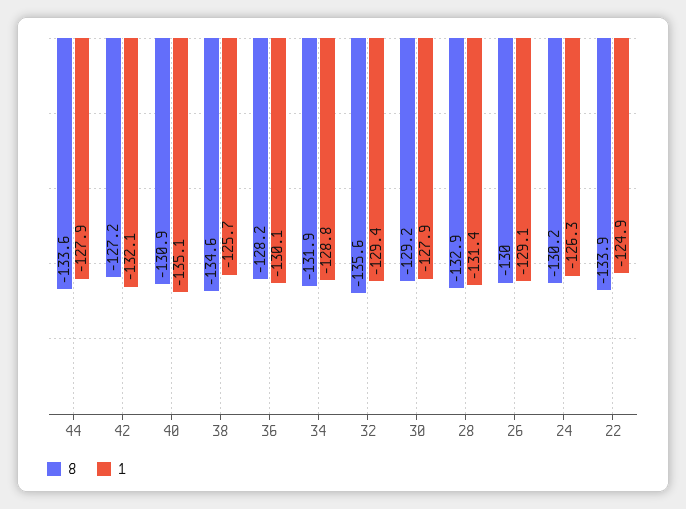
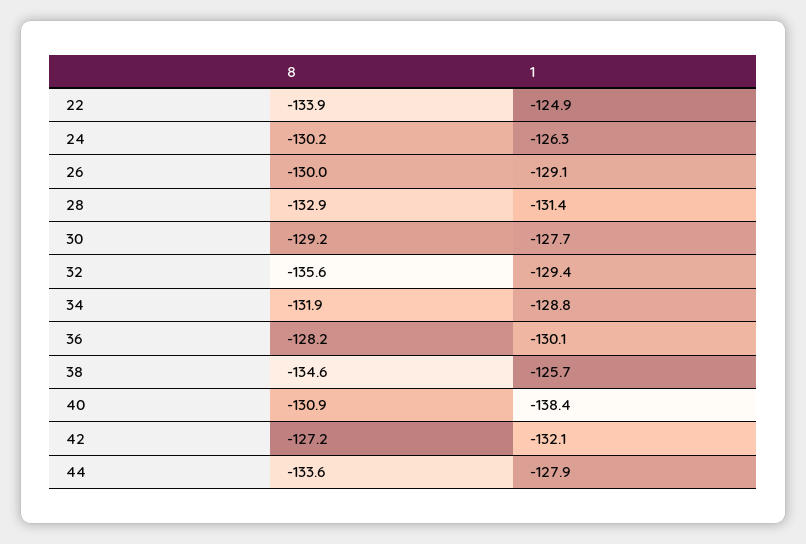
1, 40: -135.1 -> -138.4
1, 30: -127.9 -> -127.7

